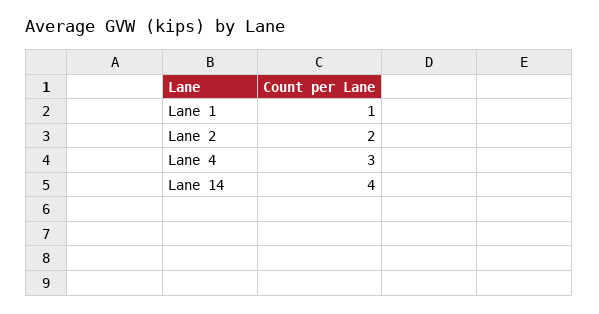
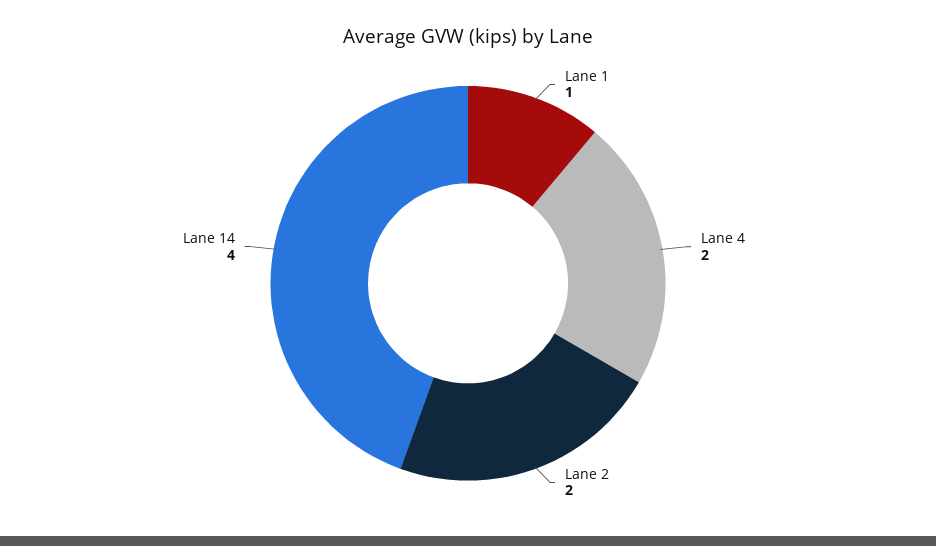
Lane 4: 3 -> 2

